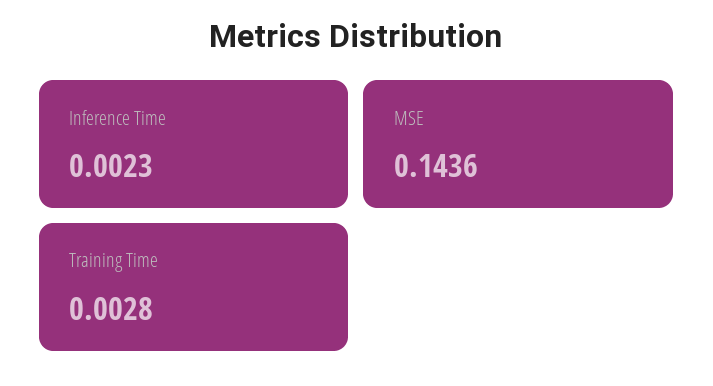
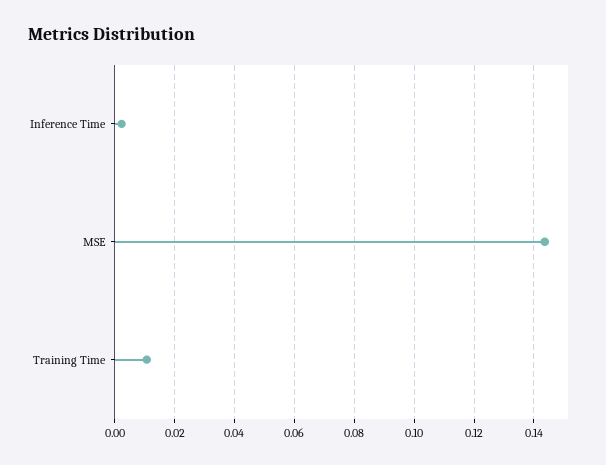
Training Time: 0.0028 -> 0.01

